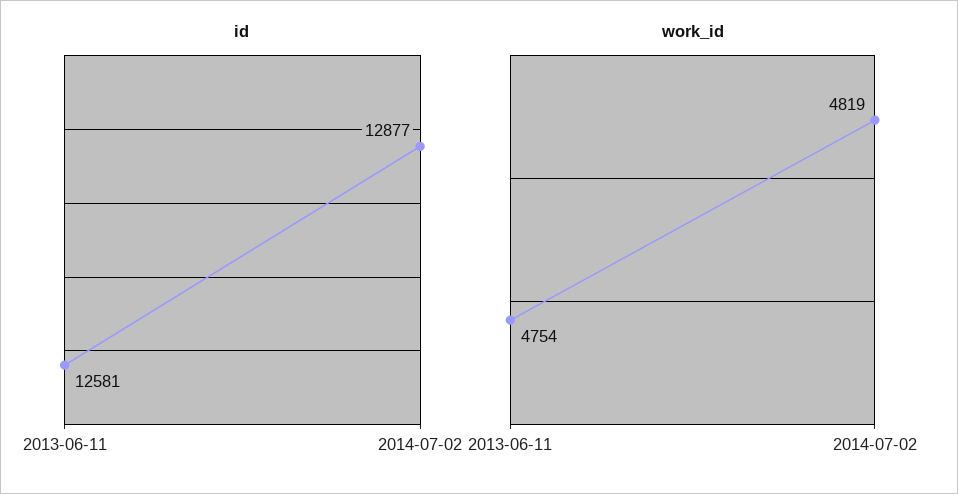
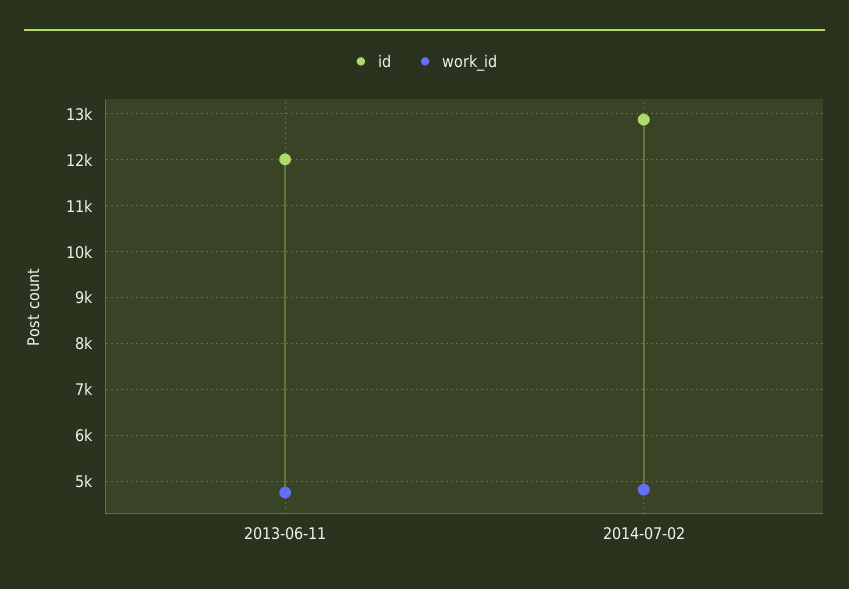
id, 2013-06-11: 12581 -> 12000

